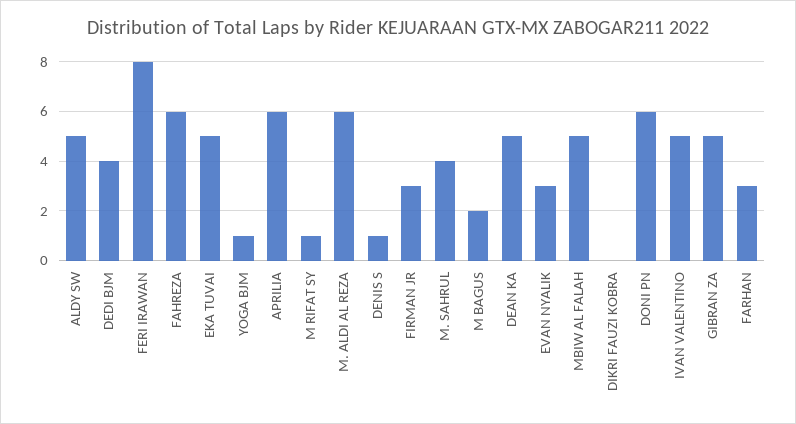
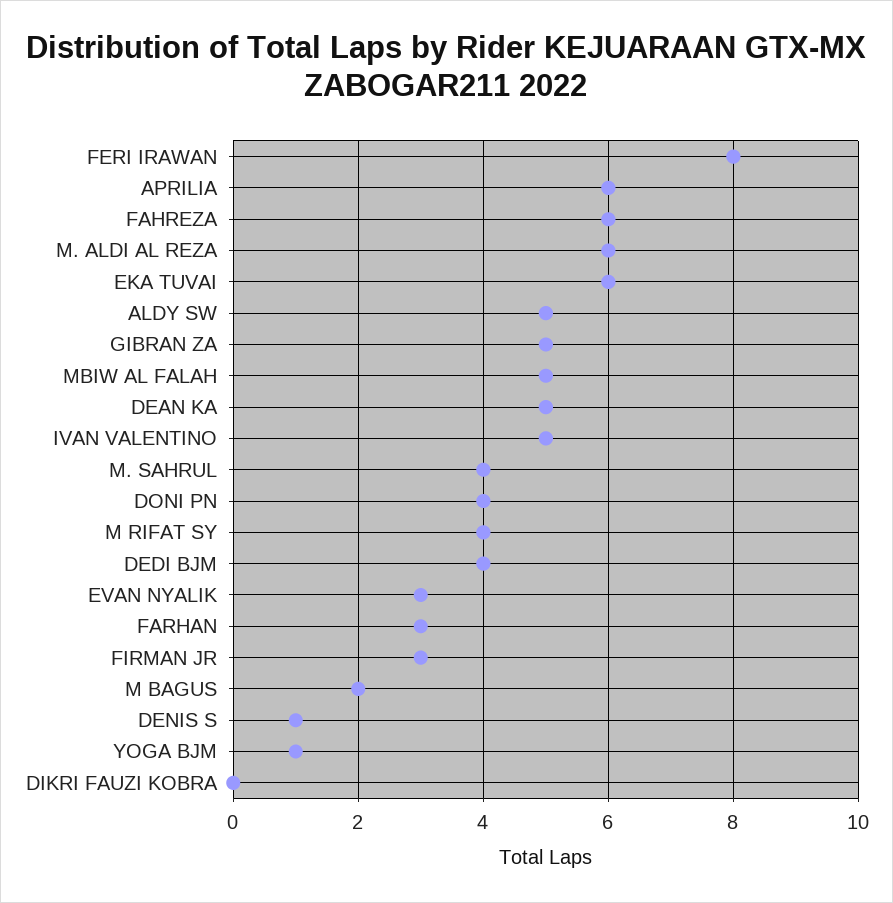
EKA TUVAI: 5 -> 6
M RIFAT SY: 1 -> 4
DONI PN: 6 -> 4

